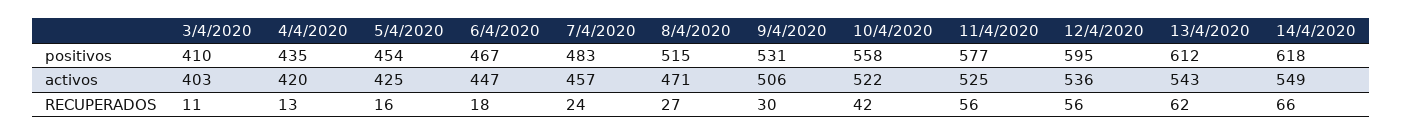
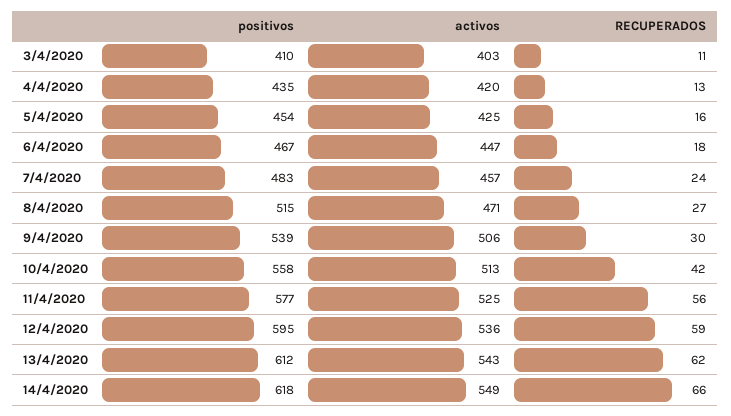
9/4/2020, positivos: 531 -> 539
10/4/2020, activos: 522 -> 513
12/4/2020, RECUPERADOS: 56 -> 59

